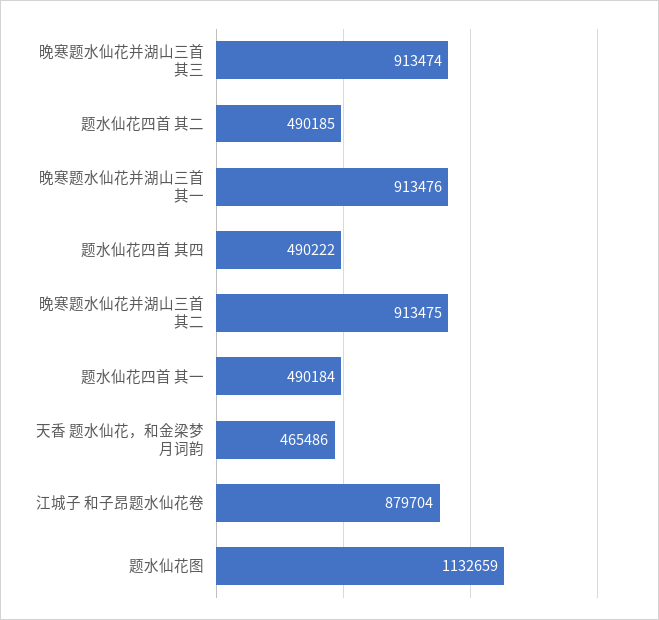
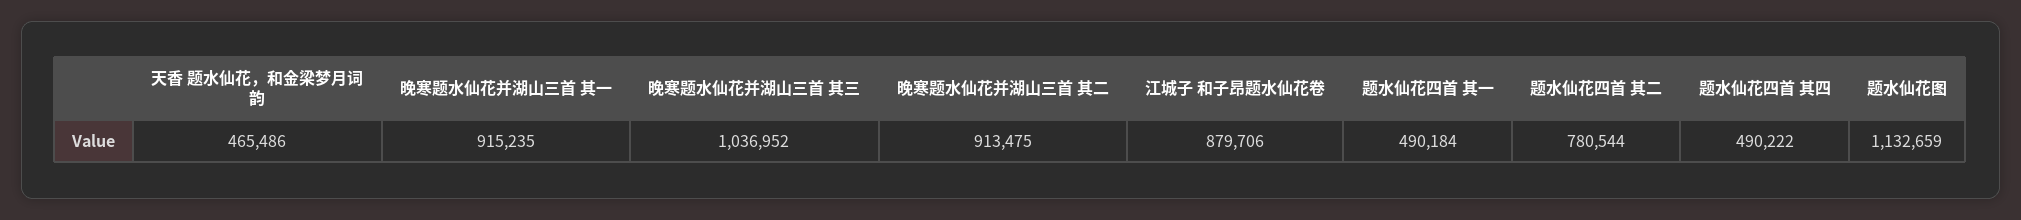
晚寒题水仙花并湖山三首 其三: 913474 -> 1036952
题水仙花四首 其二: 490185 -> 780544
晚寒题水仙花并湖山三首 其一: 913476 -> 915235
江城子 和子昂题水仙花卷: 879704 -> 879706

